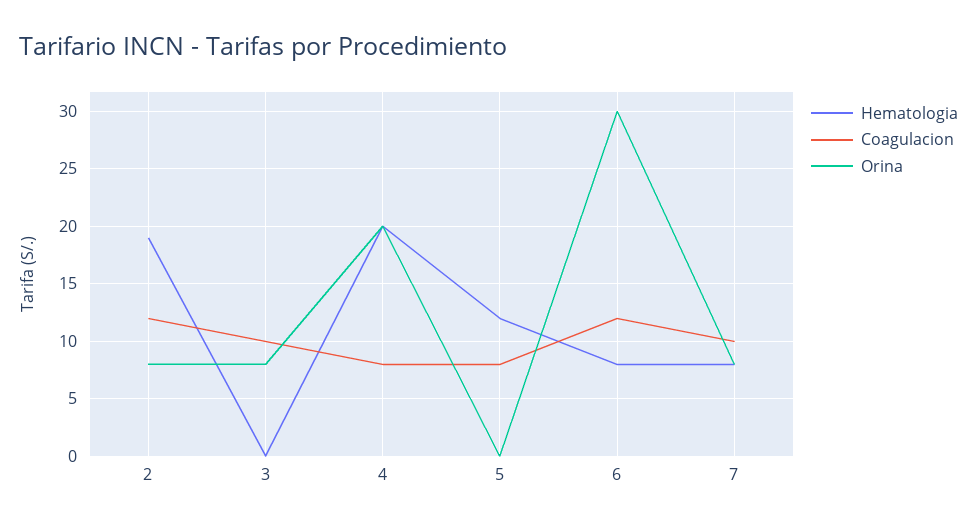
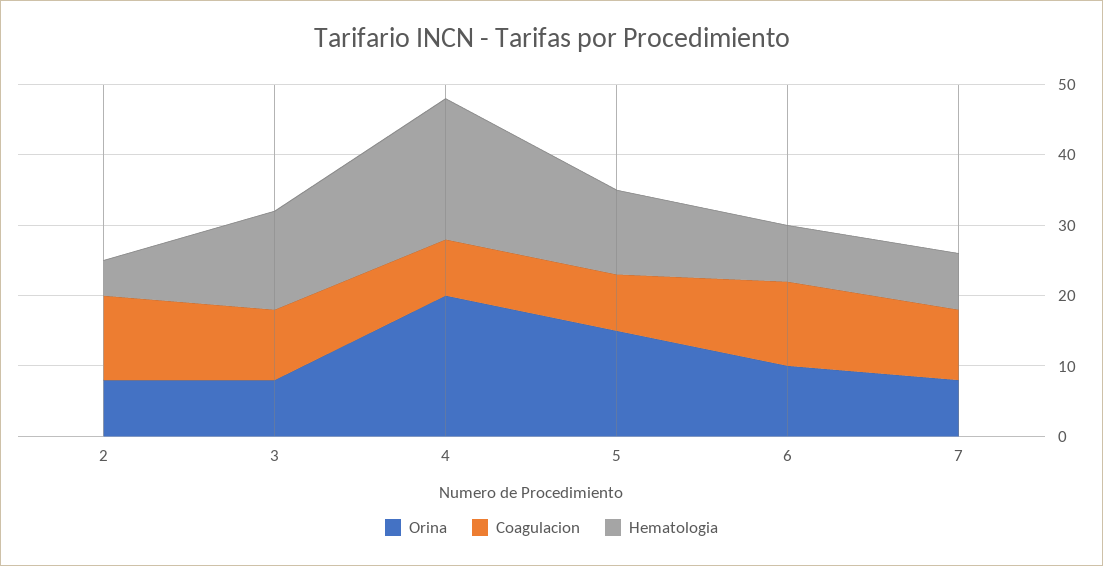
Hematologia, 2: 19 -> 5
Hematologia, 3: 0 -> 15
Orina, 5: 0 -> 15
Orina, 6: 30 -> 10

